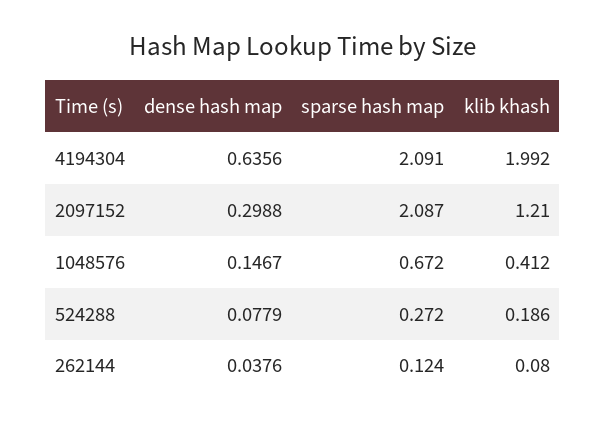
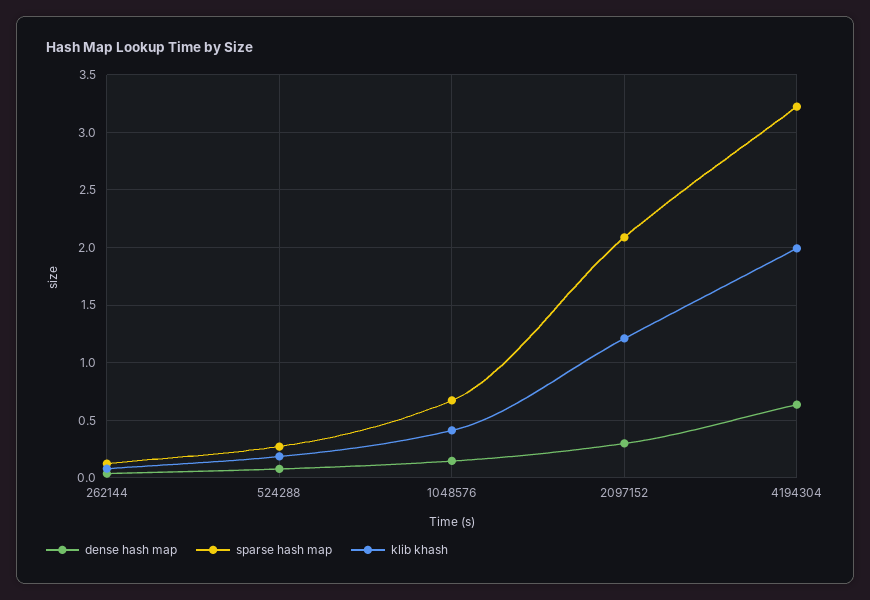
sparse hash map, 4194304: 2.091 -> 3.2

